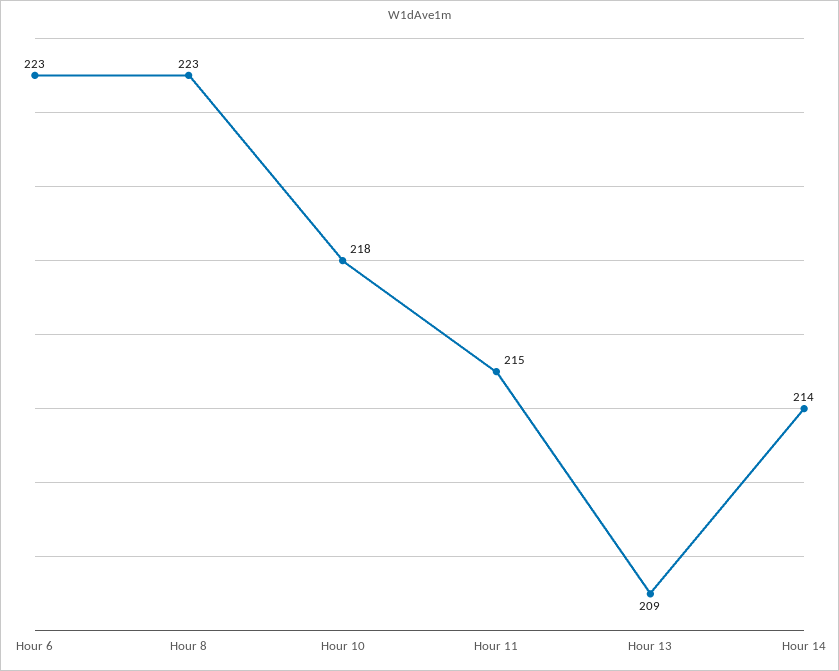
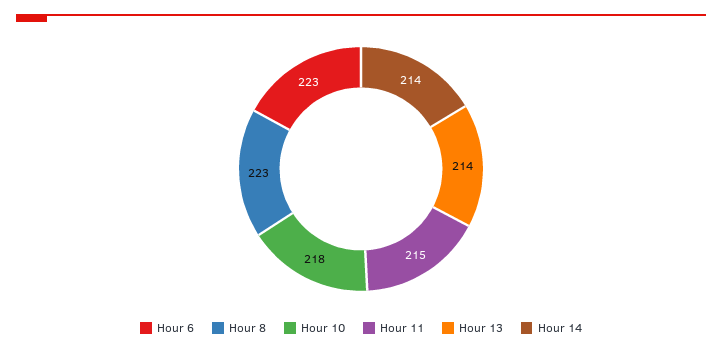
Hour 13: 209 -> 214

